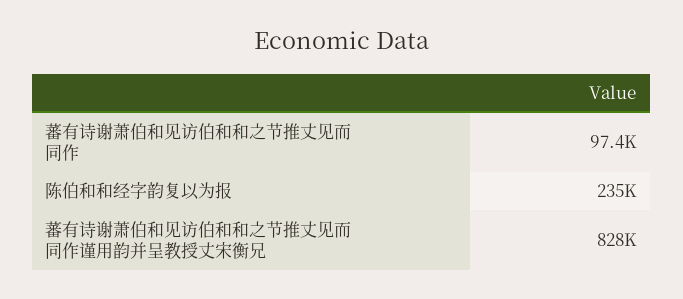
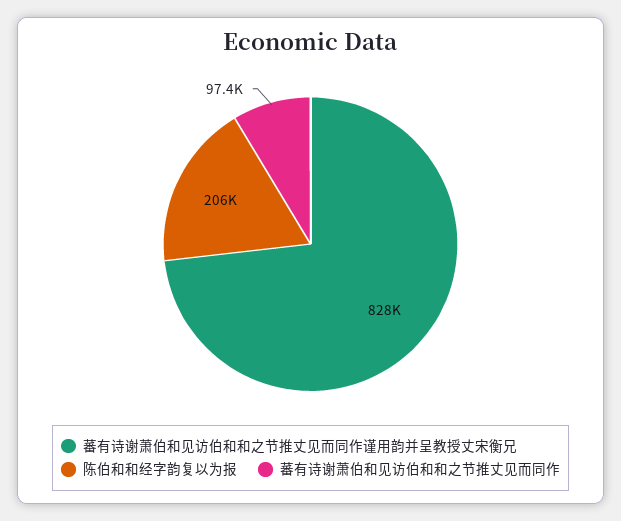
陈伯和和经字韵复以为报: 235000 -> 206000

